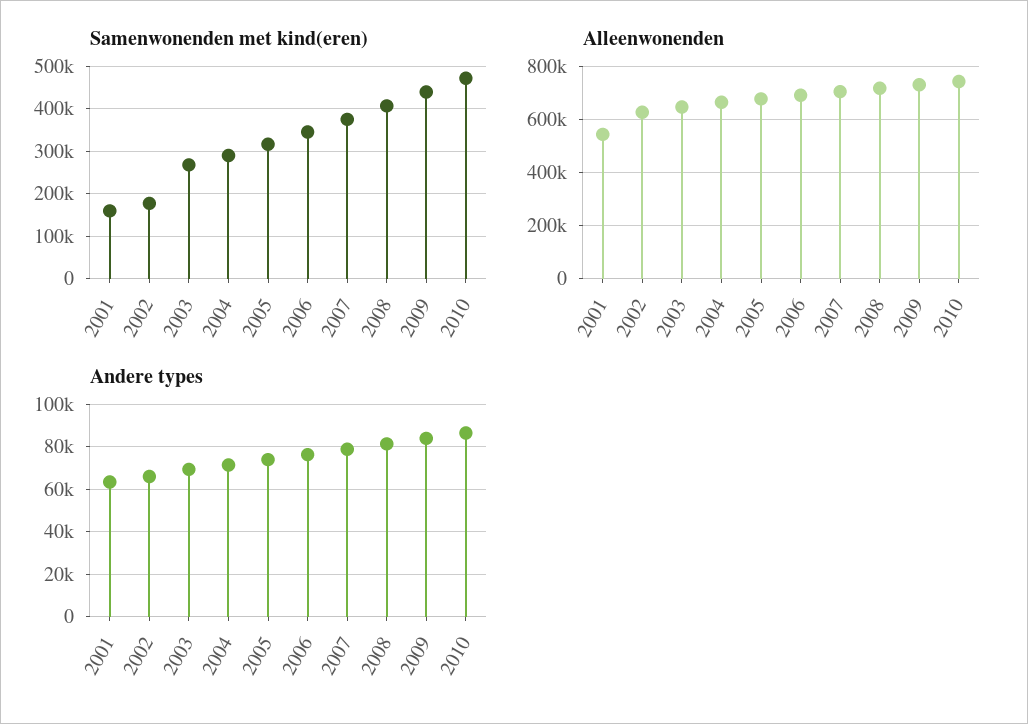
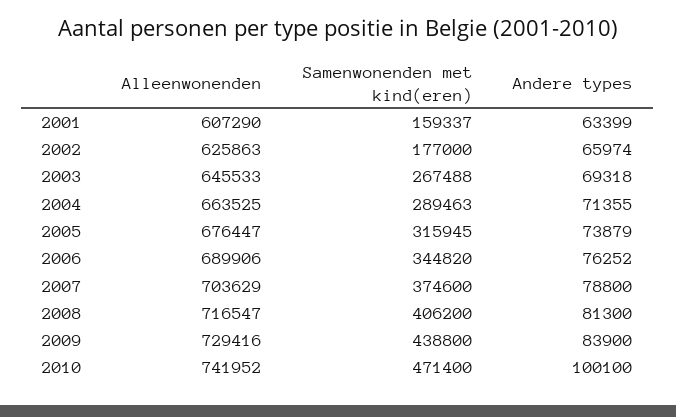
Alleenwonenden, 2001: 550000 -> 607290
Andere types, 2010: 85000 -> 100100

